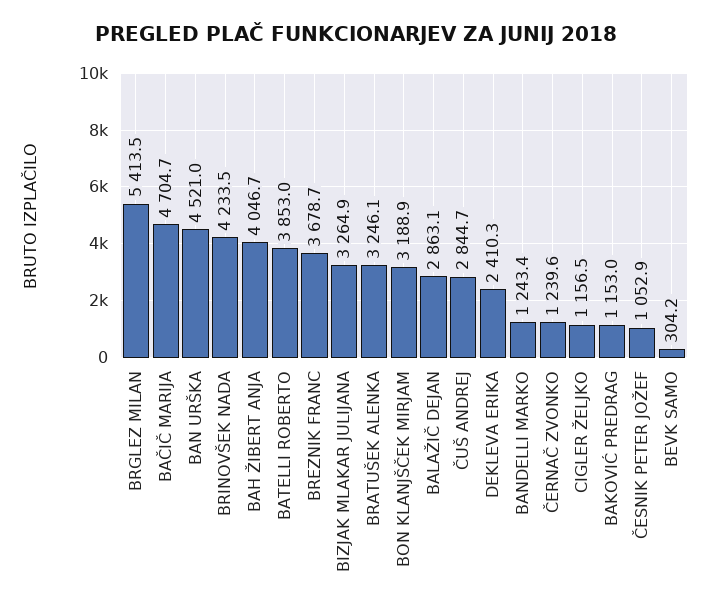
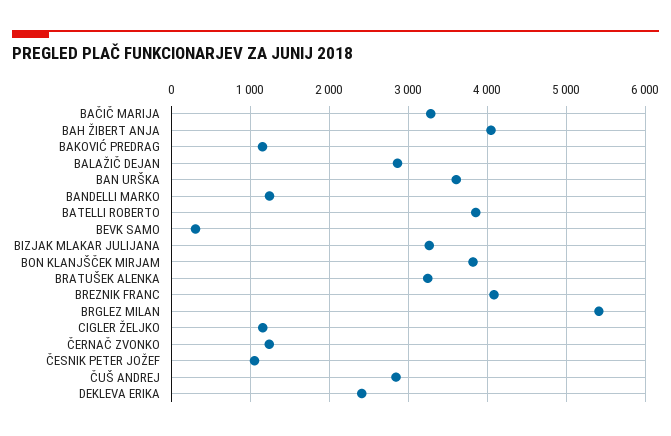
BAČIČ MARIJA: 4704.7 -> 3300
BAN URŠKA: 4521 -> 3600
BRINOVŠEK NADA: 4233.5 -> none
BREZNIK FRANC: 3678.7 -> 4100
BON KLANJŠČEK MIRJAM: 3188.9 -> 3800

